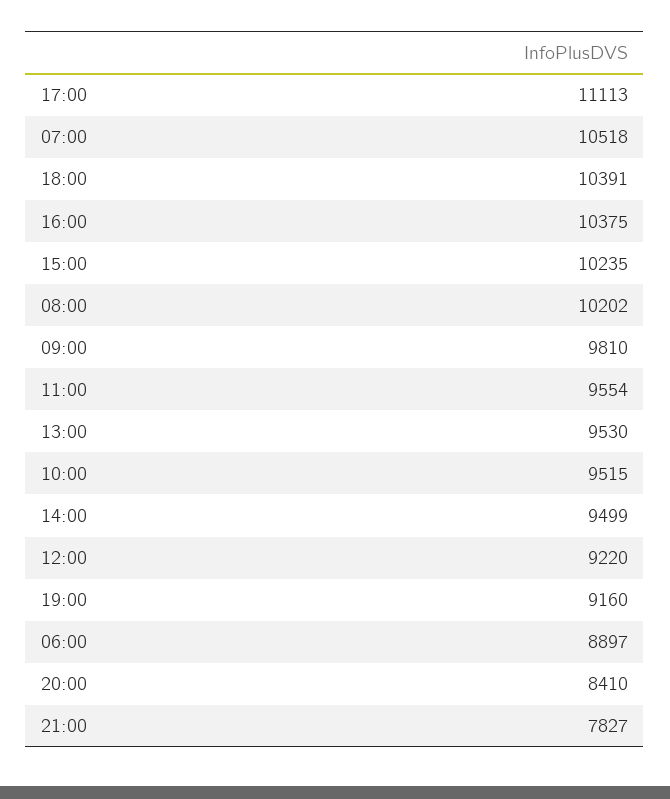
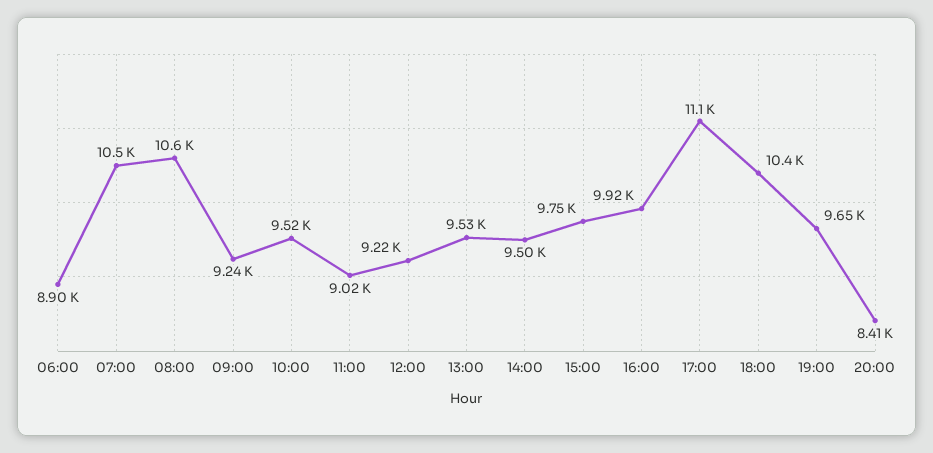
16:00: 10375 -> 9920
15:00: 10235 -> 9750
08:00: 10202 -> 10600
09:00: 9810 -> 9240
11:00: 9554 -> 9020
19:00: 9160 -> 9650
21:00: 7827 -> none

